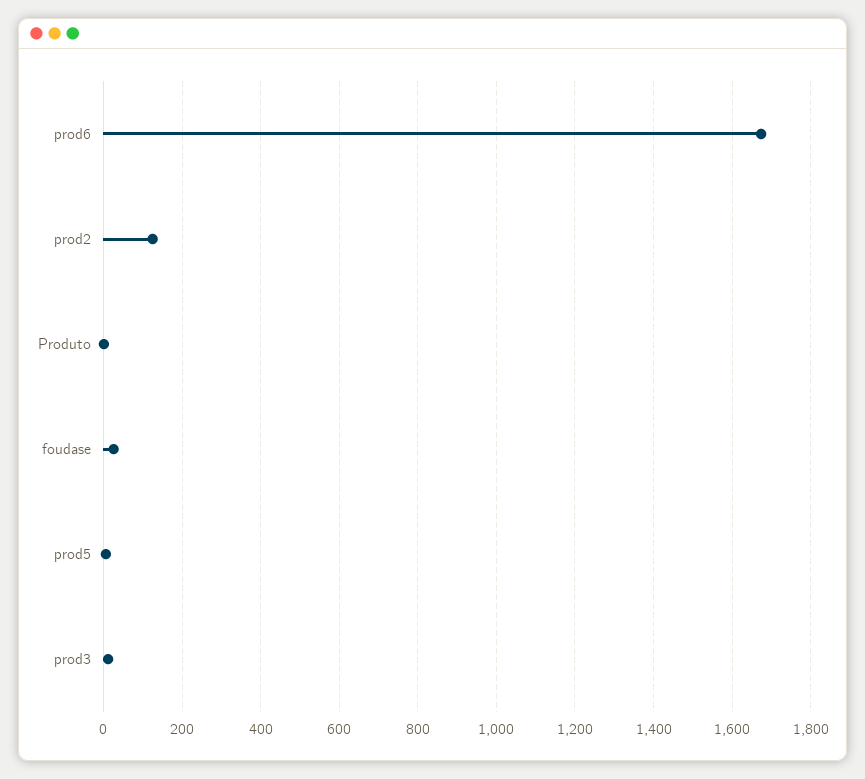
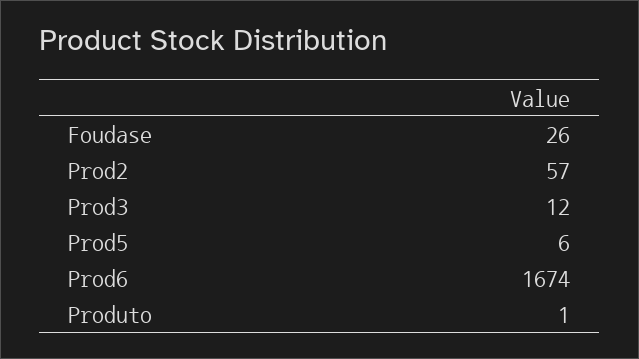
prod2: 120 -> 57

